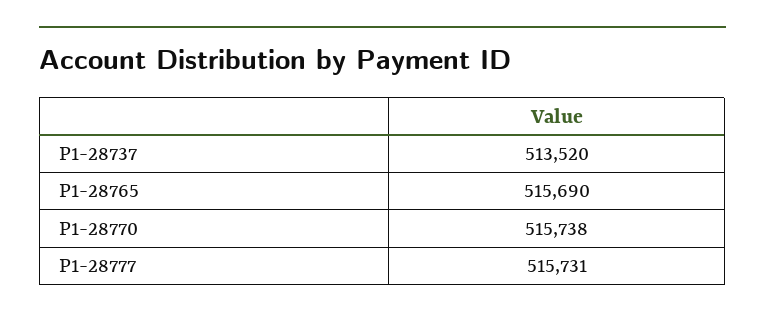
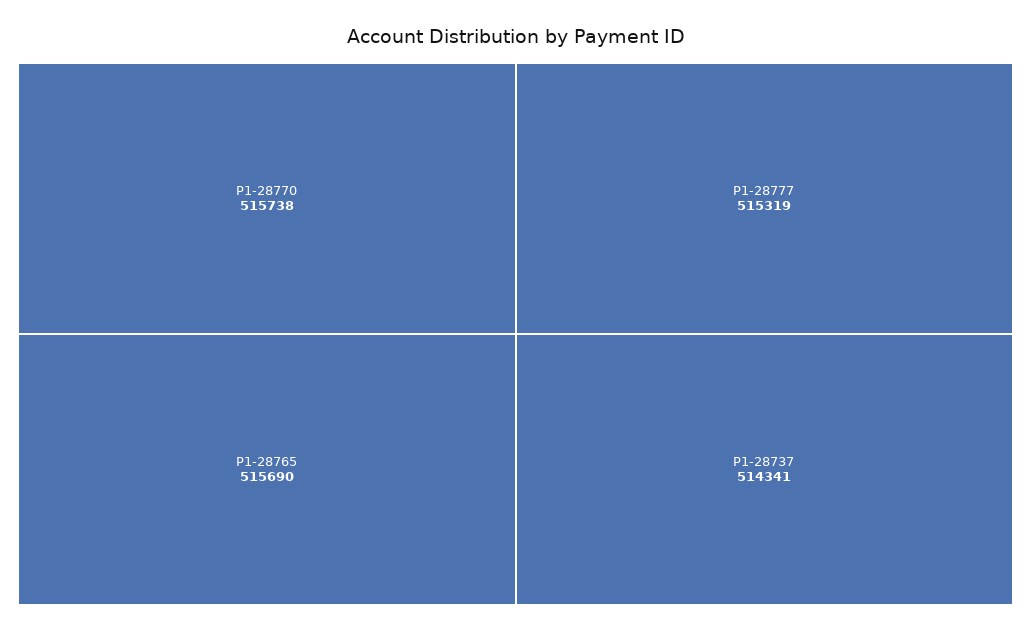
P1-28737: 513520 -> 514341
P1-28777: 515731 -> 515319

